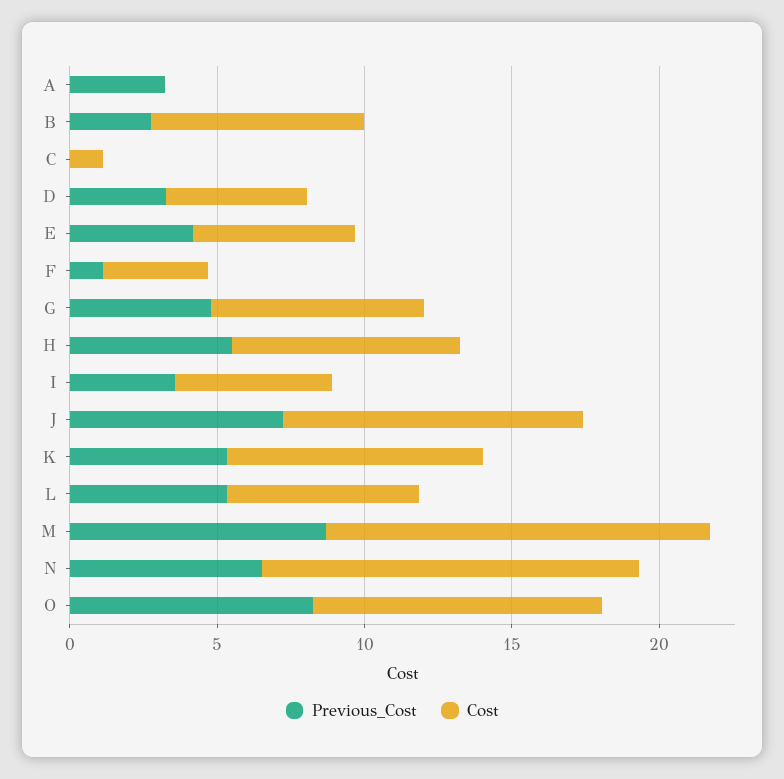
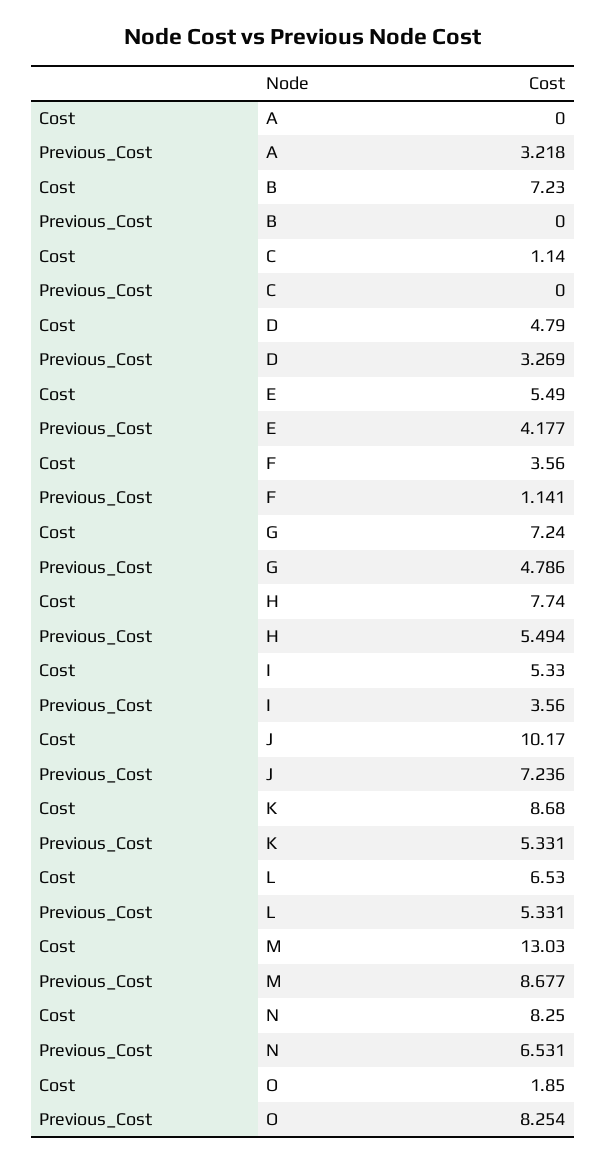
Previous_Cost, B: 3 -> 0
Cost, N: 13 -> 8.25
Cost, O: 10 -> 1.85

